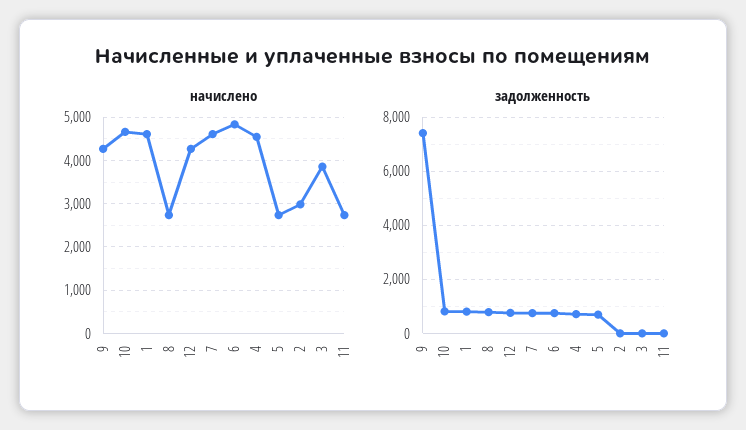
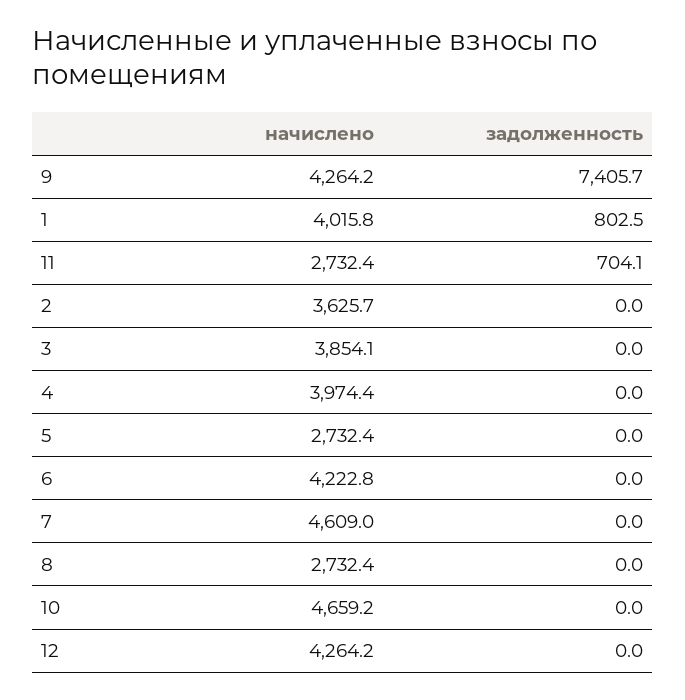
начислено, 1: 4600 -> 4015.8
начислено, 6: 4800 -> 4222.8
начислено, 4: 4600 -> 3974.4
начислено, 2: 3000 -> 3625.7
задолженность, 10: 750 -> 0
задолженность, 8: 750 -> 0
задолженность, 12: 750 -> 0
задолженность, 7: 750 -> 0
задолженность, 6: 750 -> 0
задолженность, 4: 750 -> 0
задолженность, 5: 750 -> 0
задолженность, 11: 0 -> 704.1

